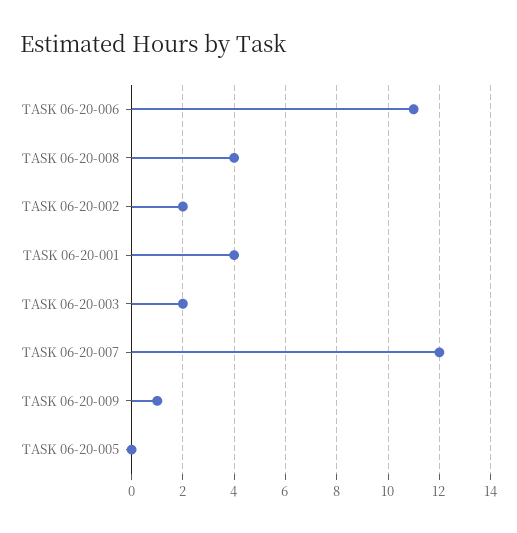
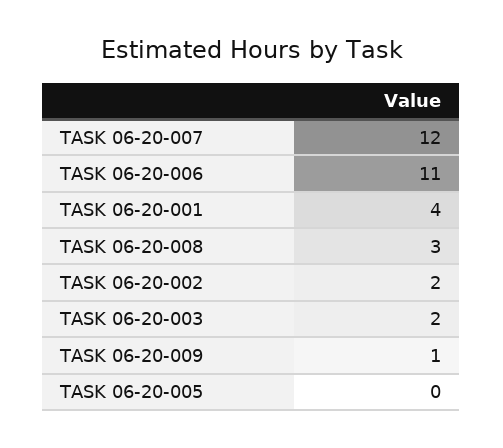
TASK 06-20-008: 4 -> 3

